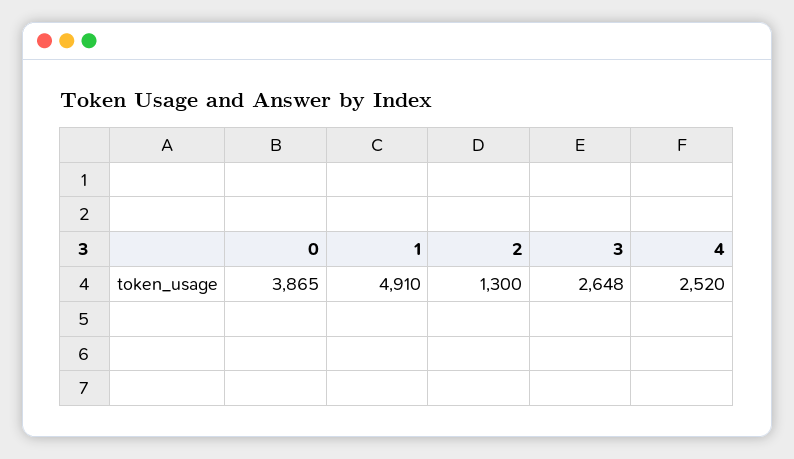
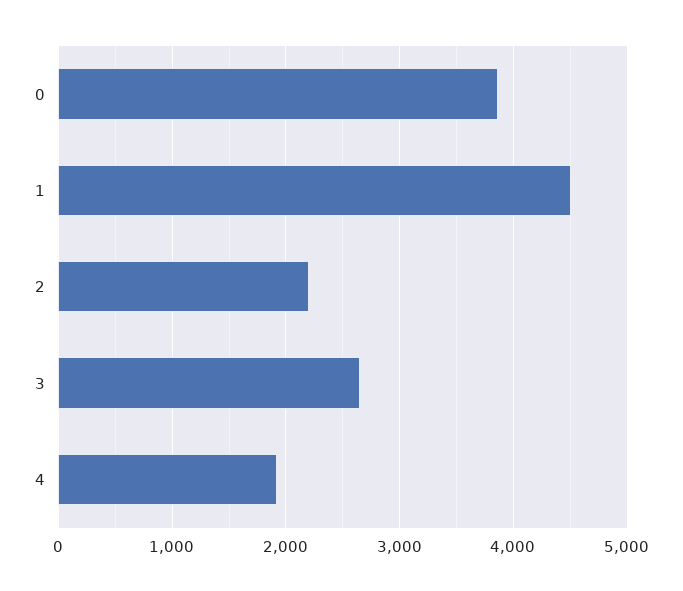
1: 4910 -> 4500
2: 1300 -> 2200
4: 2520 -> 1900

